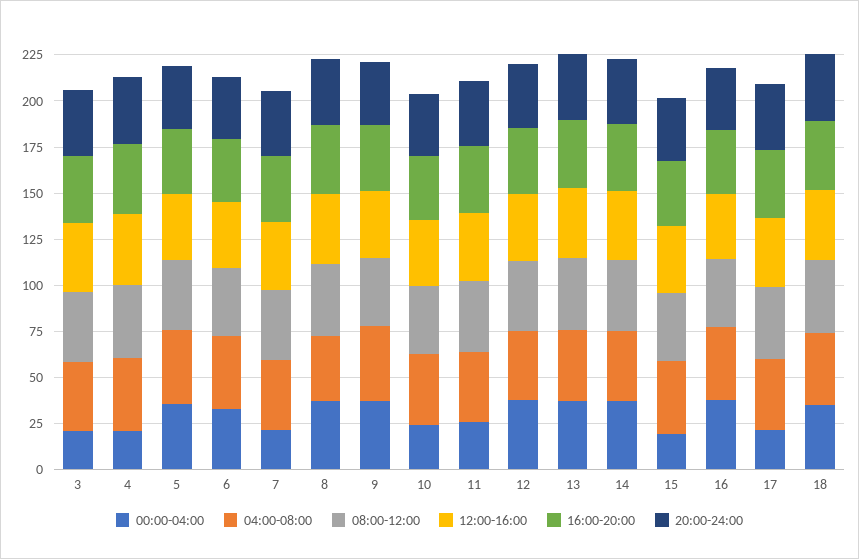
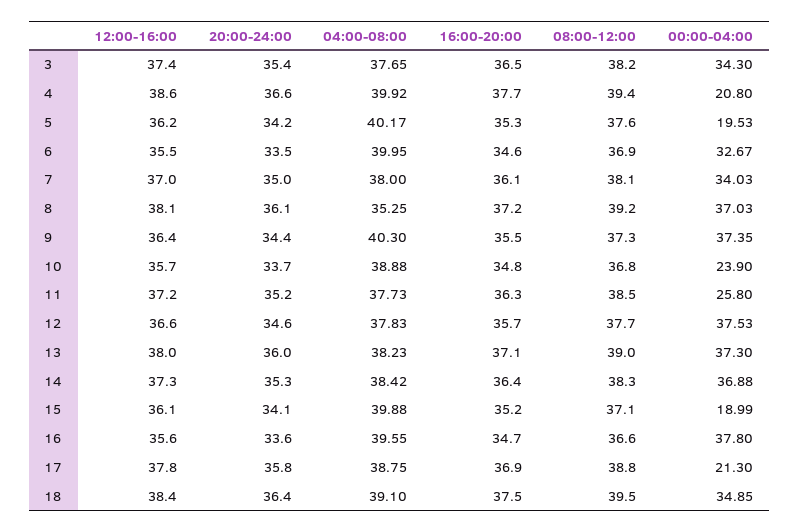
00:00-04:00, 3: 20 -> 34.3
00:00-04:00, 5: 35 -> 19.53
00:00-04:00, 7: 20 -> 34.03

